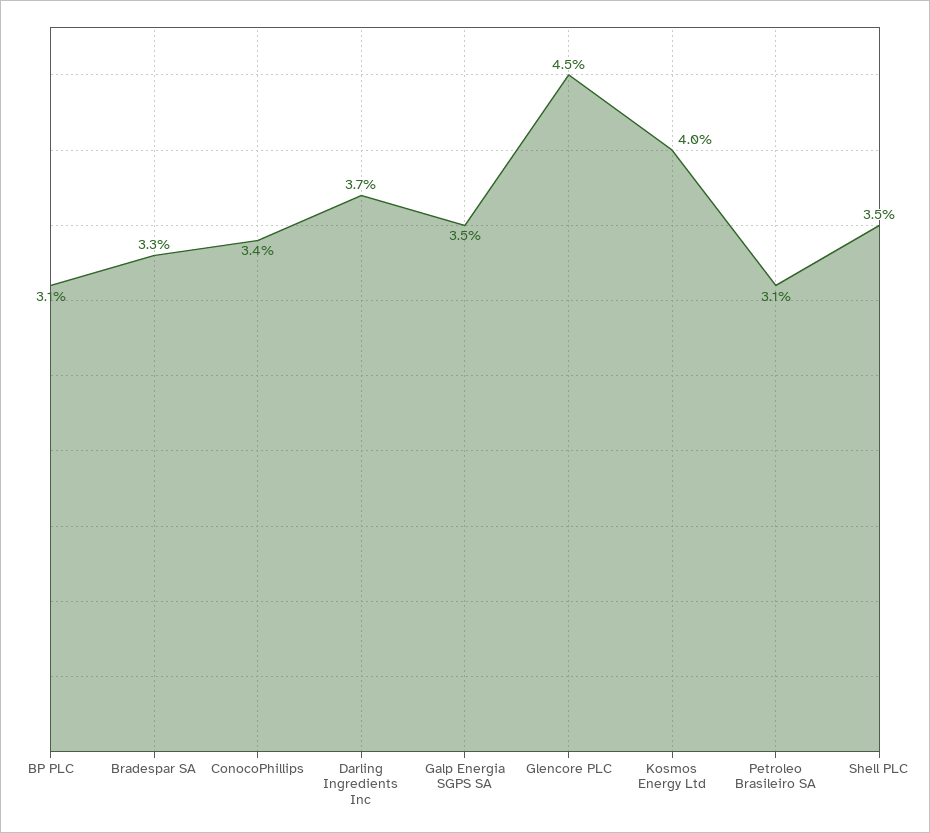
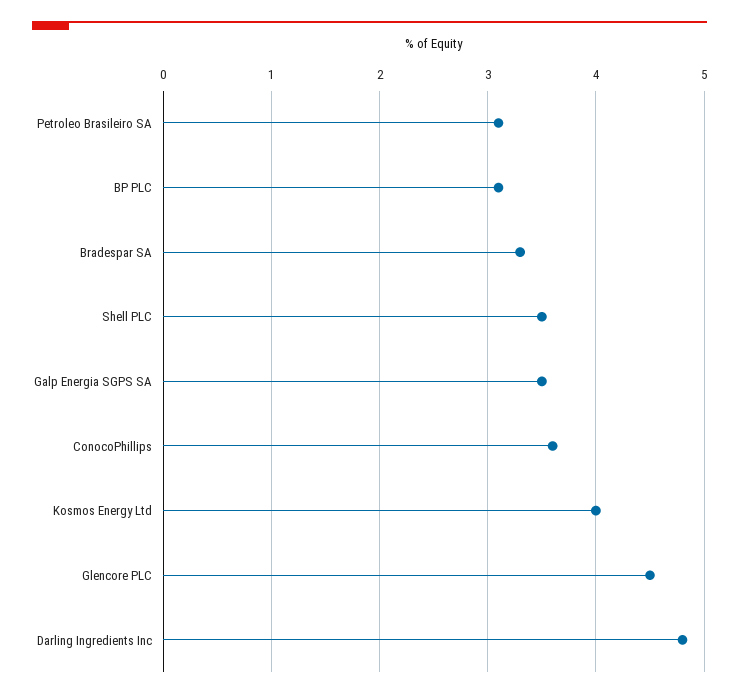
ConocoPhillips: 3.4 -> 3.6
Darling Ingredients Inc: 3.7 -> 4.8

